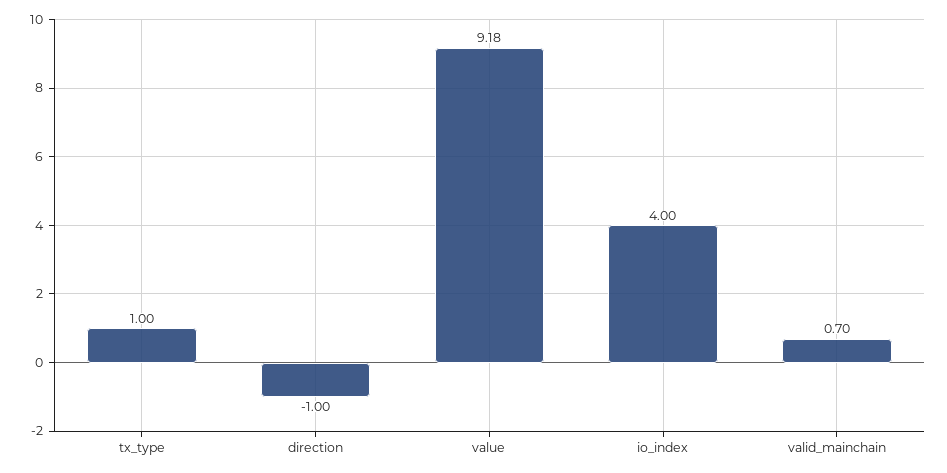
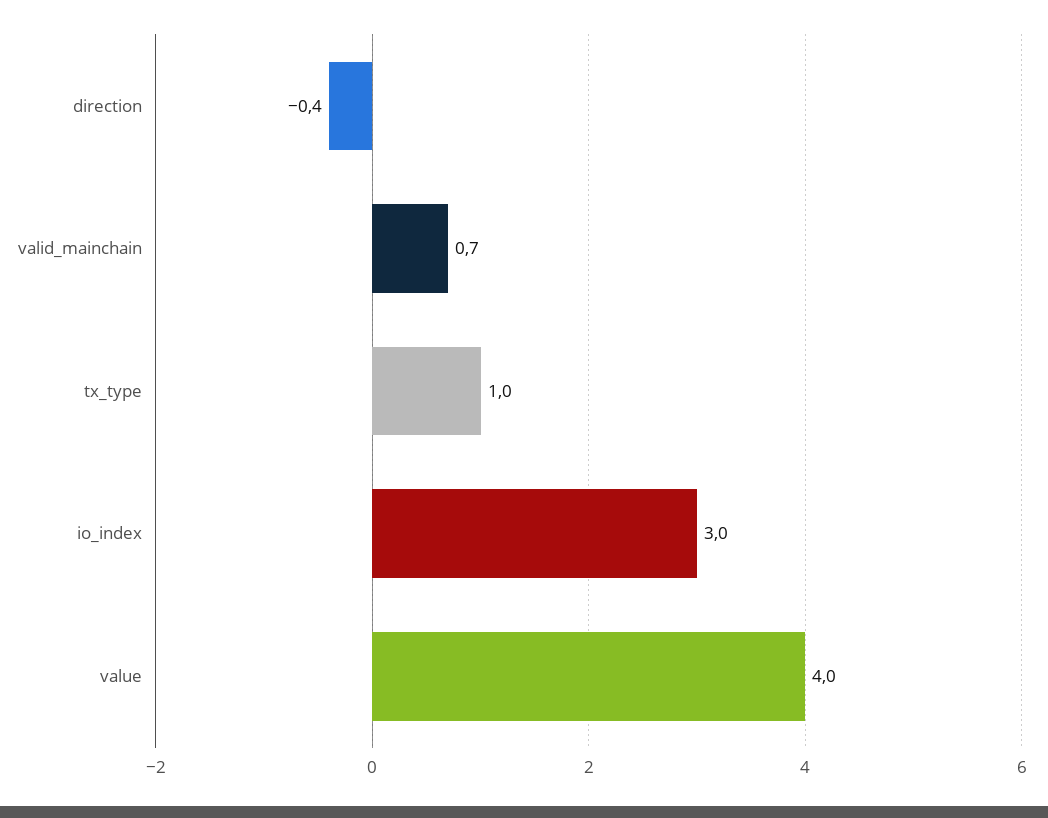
direction: -1 -> -0.4
value: 9.18 -> 4
io_index: 4 -> 3

